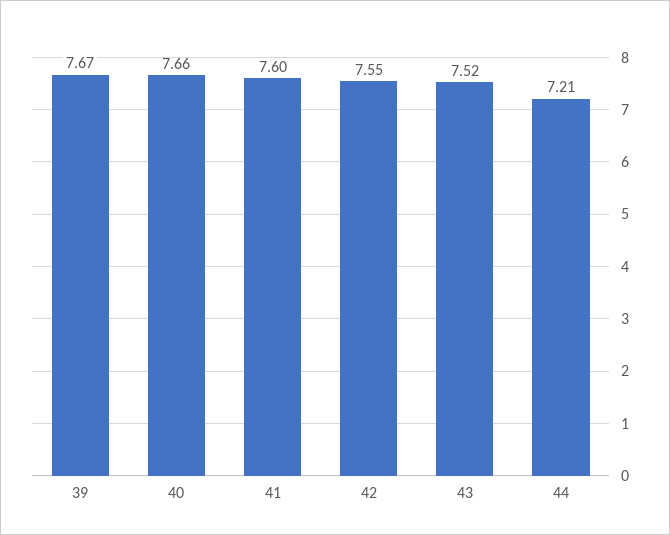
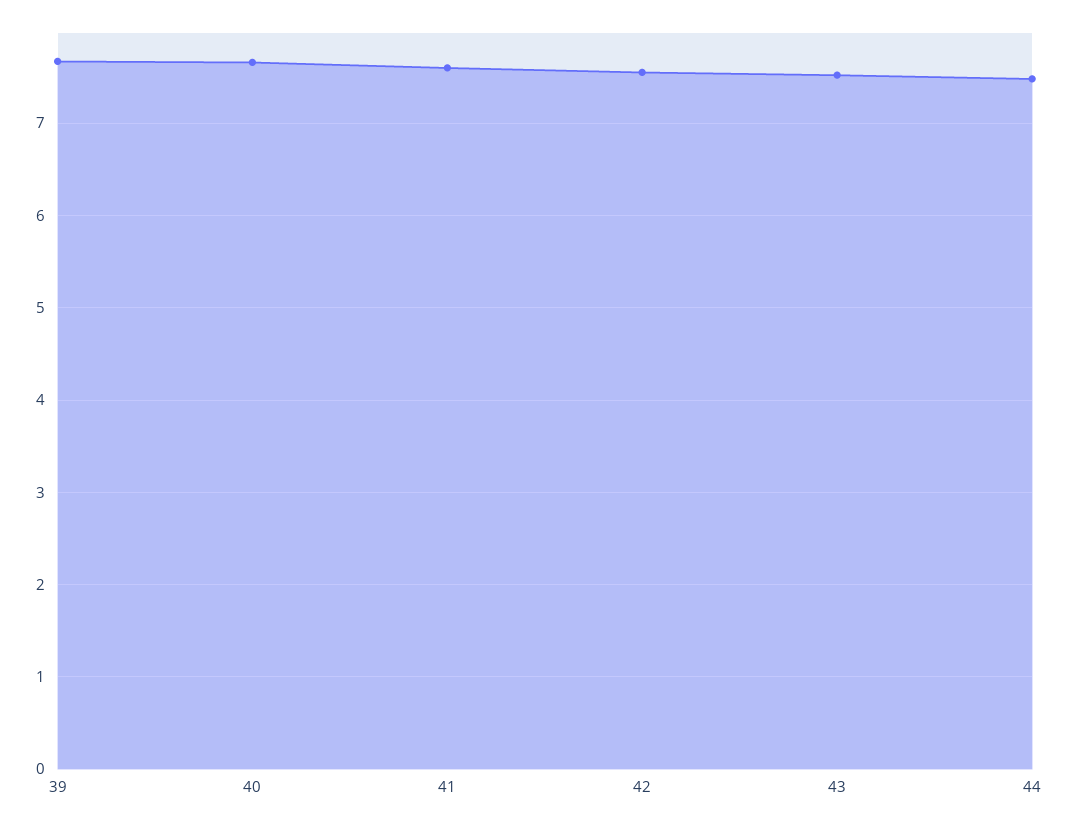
44: 7.21 -> 7.5

